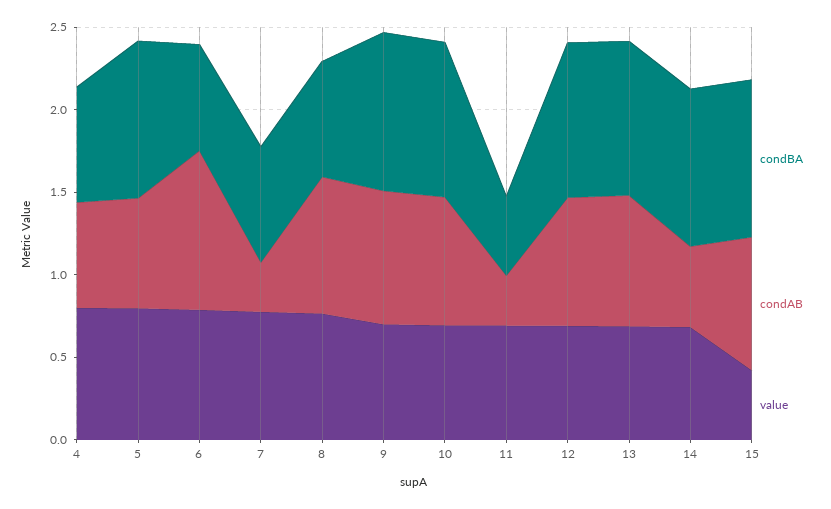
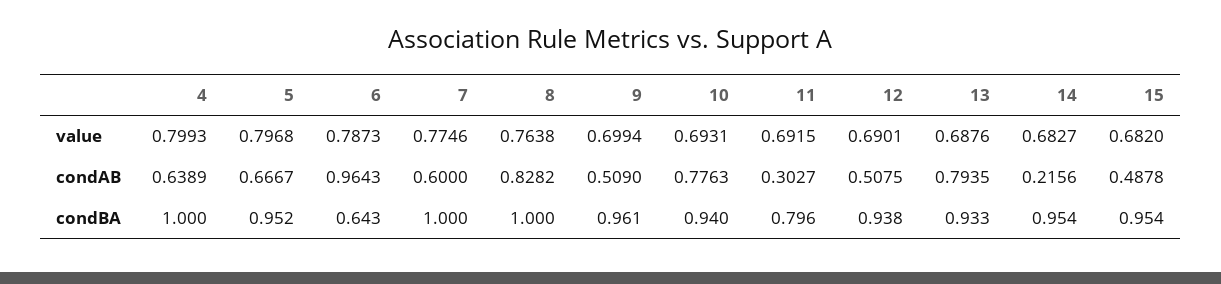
condBA, 4: 0.7 -> 1
condBA, 7: 0.7 -> 1
condAB, 7: 0.3 -> 0.6
condBA, 8: 0.7 -> 1
condAB, 9: 0.8 -> 0.509
condBA, 11: 0.5 -> 0.796
condAB, 12: 0.8 -> 0.5075
condAB, 14: 0.5 -> 0.2156
condAB, 15: 0.8 -> 0.4878
value, 15: 0.4 -> 0.682

